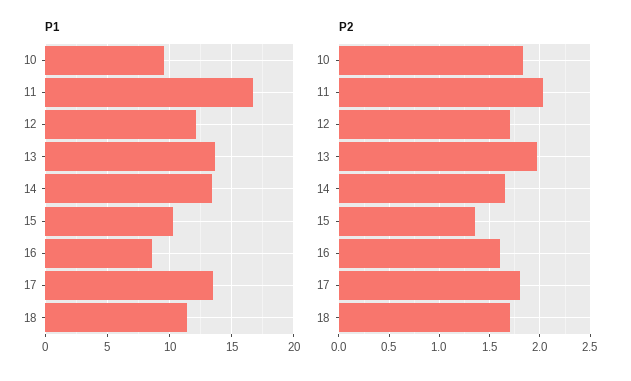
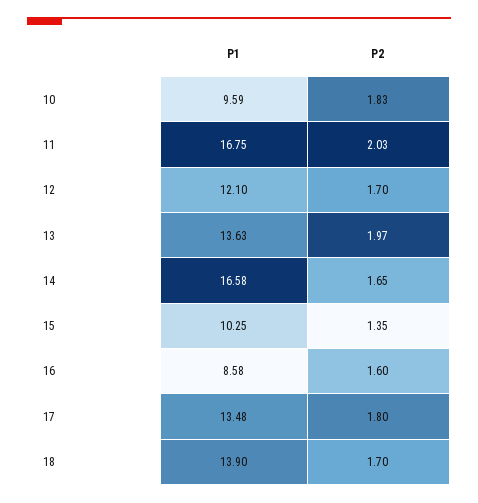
P1, 14: 13.5 -> 16.58
P1, 18: 11.5 -> 13.9

